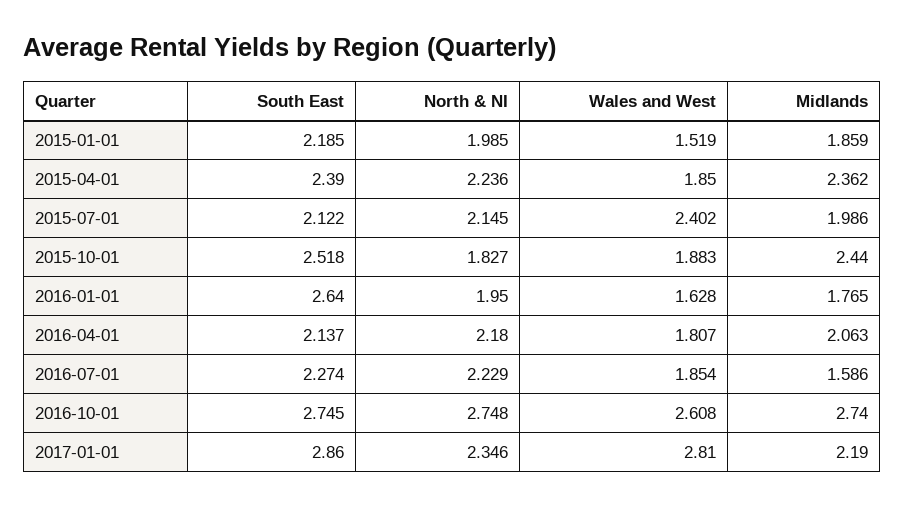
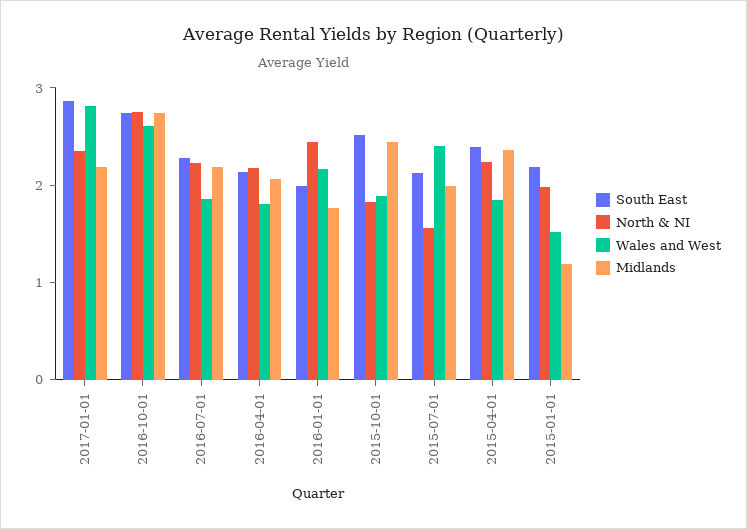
Midlands, 2015-01-01: 1.859 -> 1.2
North & NI, 2015-07-01: 2.145 -> 1.6
South East, 2016-01-01: 2.64 -> 2
North & NI, 2016-01-01: 1.95 -> 2.4
Wales and West, 2016-01-01: 1.628 -> 2.2
Midlands, 2016-07-01: 1.586 -> 2.2

